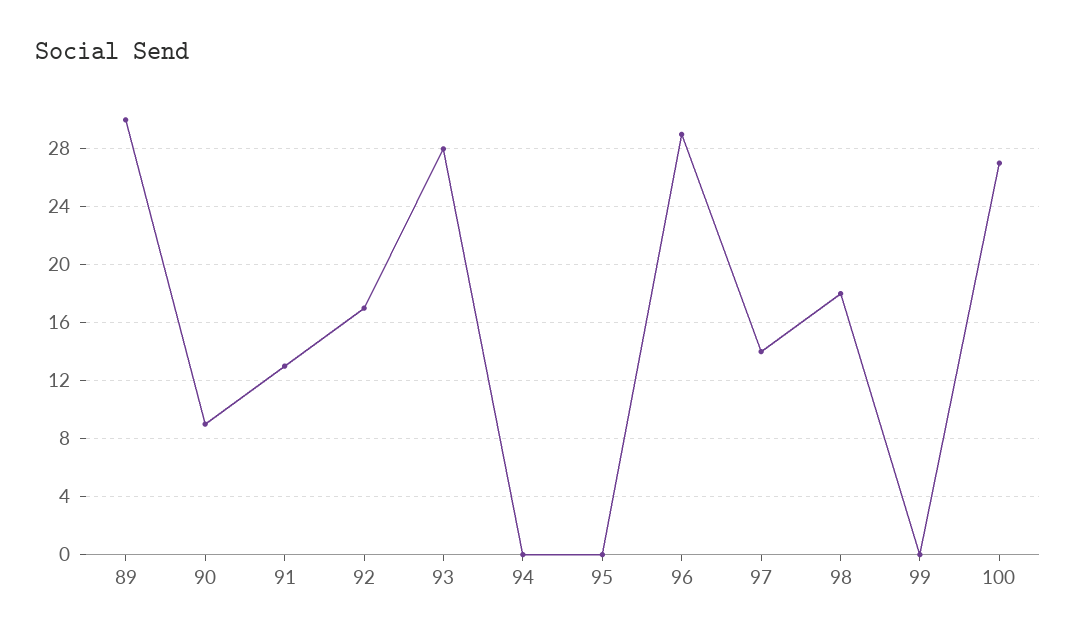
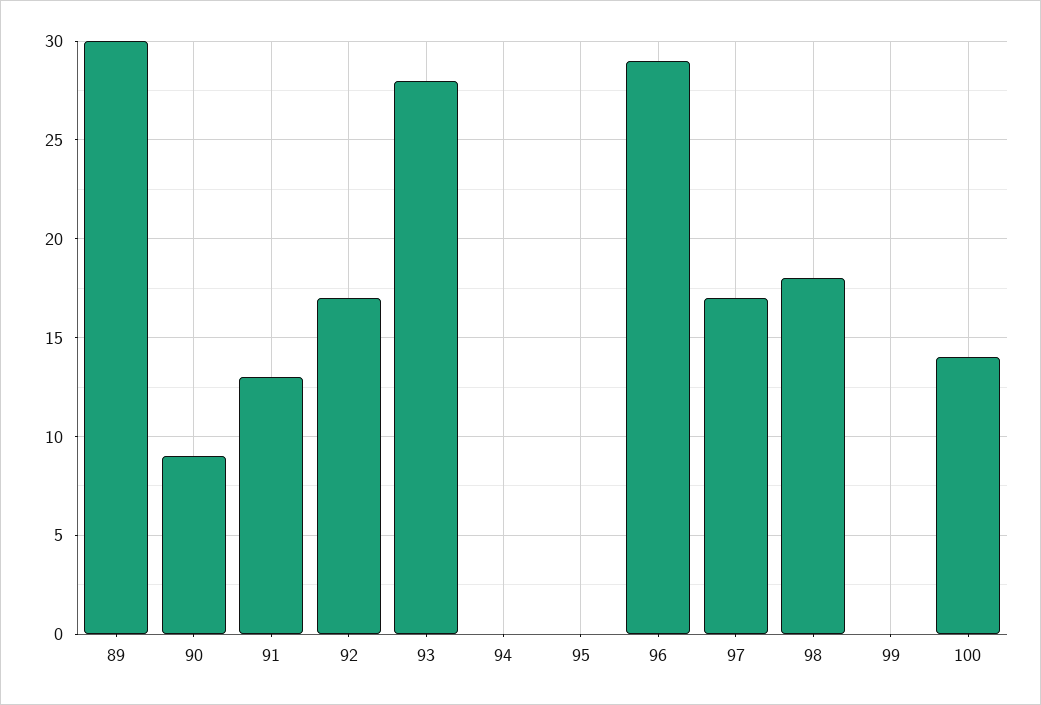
97: 14 -> 17
100: 27 -> 14

